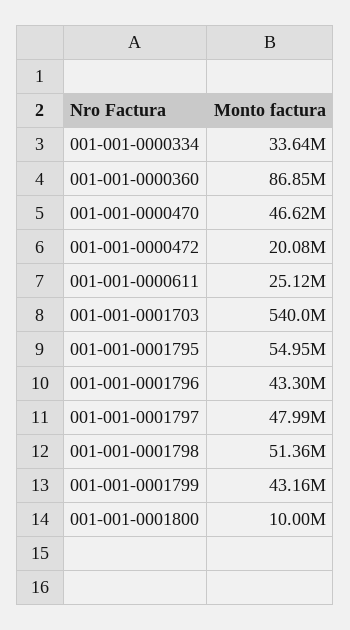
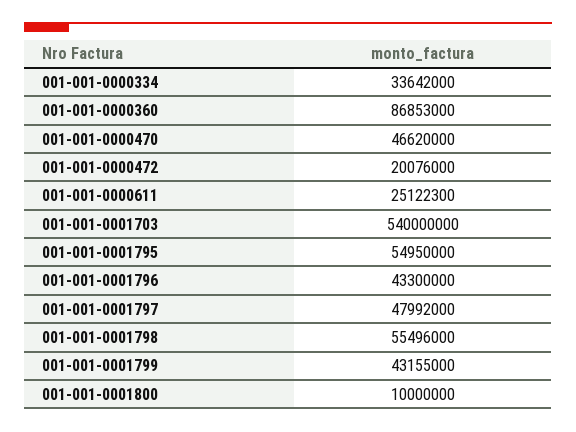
001-001-0001798: 51360000 -> 55496000

